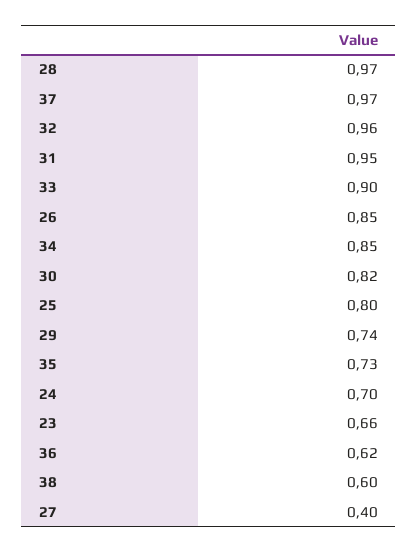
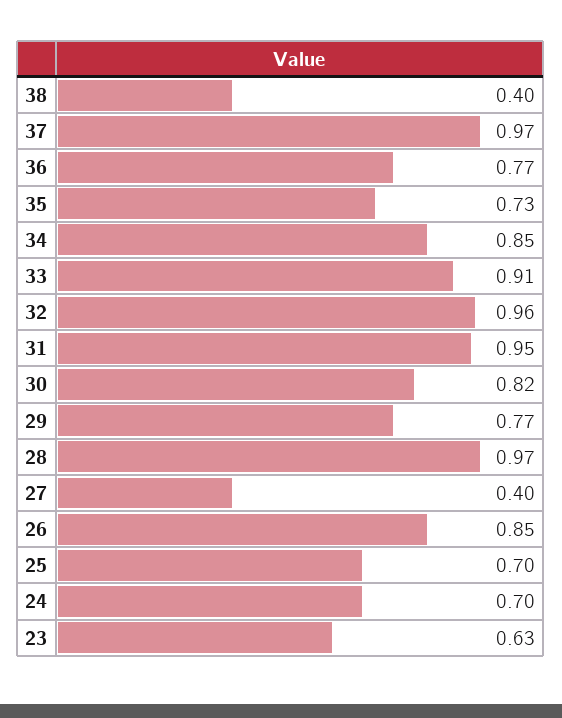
33: 0.9 -> 0.91
25: 0.8 -> 0.7
29: 0.74 -> 0.77
23: 0.66 -> 0.63
36: 0.62 -> 0.77
38: 0.6 -> 0.4

